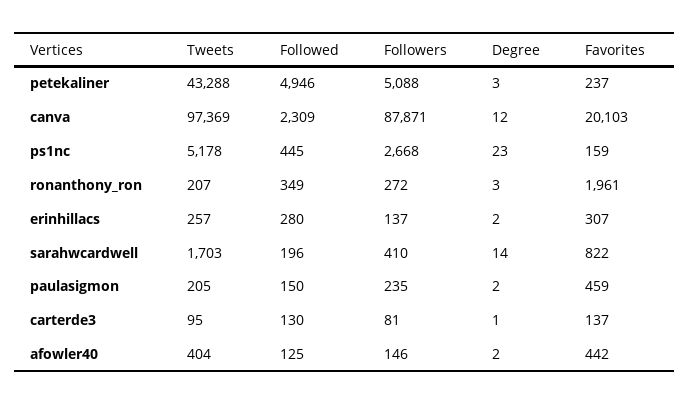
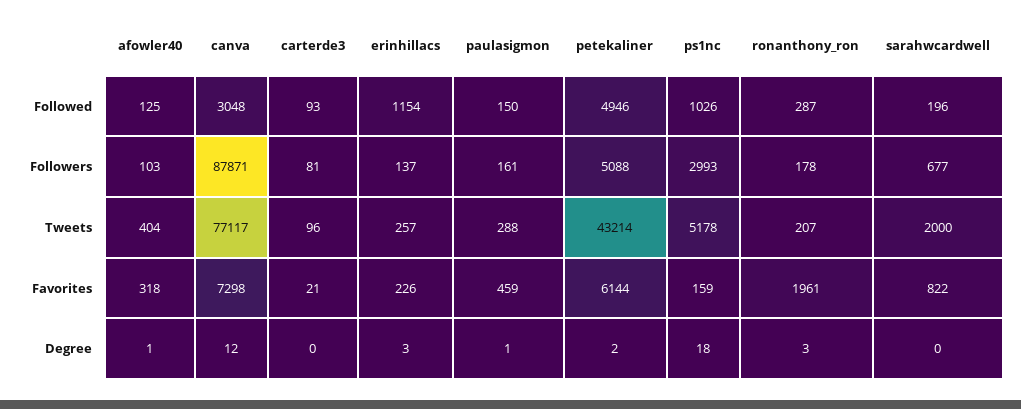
Tweets, petekaliner: 43288 -> 43214
Degree, petekaliner: 3 -> 2
Favorites, petekaliner: 237 -> 6144
Tweets, canva: 97369 -> 77117
Followed, canva: 2309 -> 3048
Favorites, canva: 20103 -> 7298
Followed, ps1nc: 445 -> 1026
Followers, ps1nc: 2668 -> 2993
Degree, ps1nc: 23 -> 18
Followed, ronanthony_ron: 349 -> 287
Followers, ronanthony_ron: 272 -> 178
Followed, erinhillacs: 280 -> 1154
Degree, erinhillacs: 2 -> 3
Favorites, erinhillacs: 307 -> 226
Tweets, sarahwcardwell: 1703 -> 2000
Followers, sarahwcardwell: 410 -> 677
Degree, sarahwcardwell: 14 -> 0
Tweets, paulasigmon: 205 -> 288
Followers, paulasigmon: 235 -> 161
Degree, paulasigmon: 2 -> 1
Tweets, carterde3: 95 -> 96
Followed, carterde3: 130 -> 93
Degree, carterde3: 1 -> 0
Favorites, carterde3: 137 -> 21
Followers, afowler40: 146 -> 103
Degree, afowler40: 2 -> 1
Favorites, afowler40: 442 -> 318

